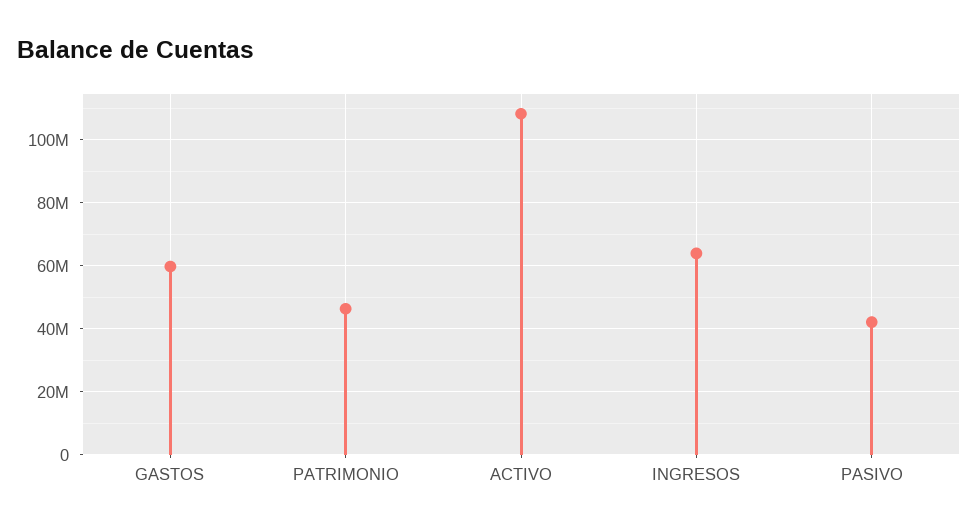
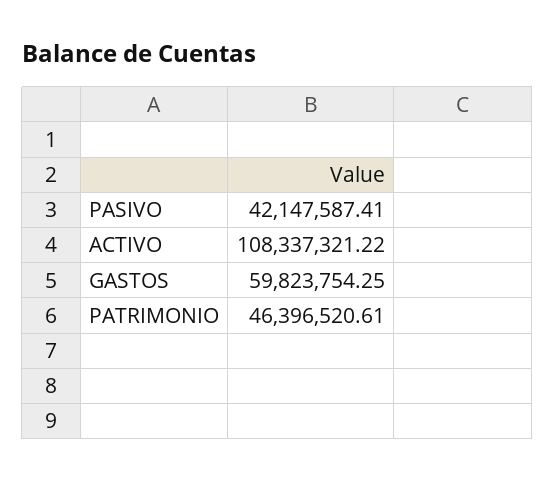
INGRESOS: 64000000 -> none

